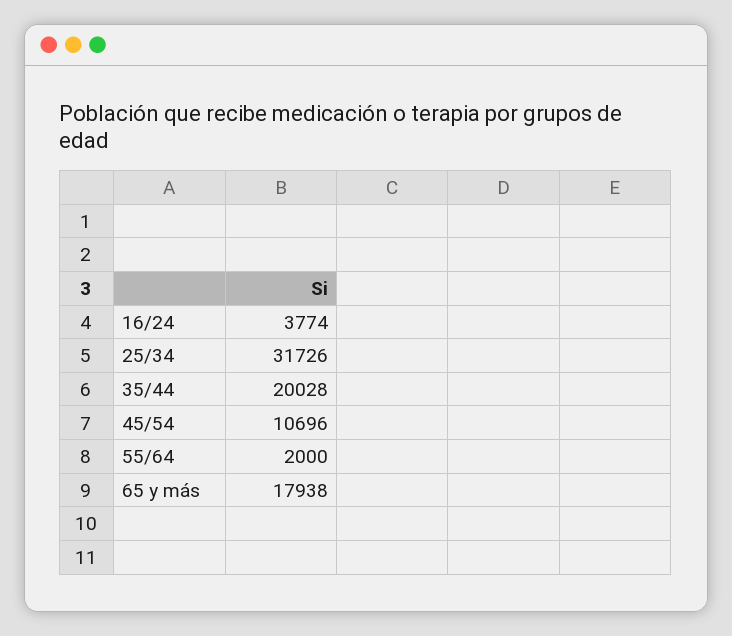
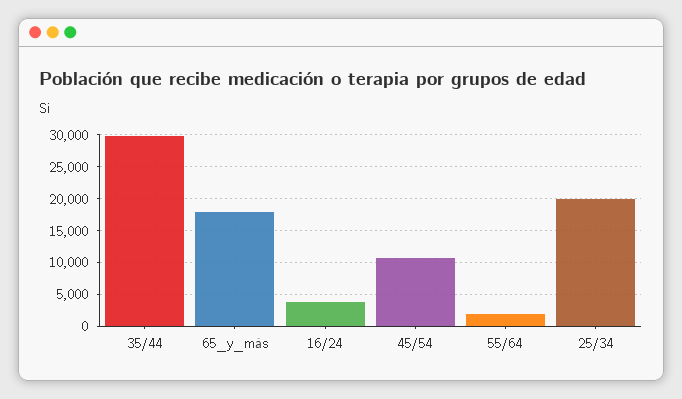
25/34: 31726 -> 20000
35/44: 20028 -> 30000

